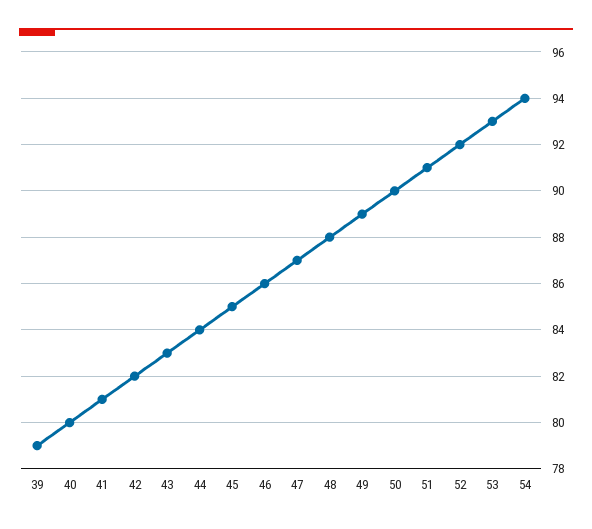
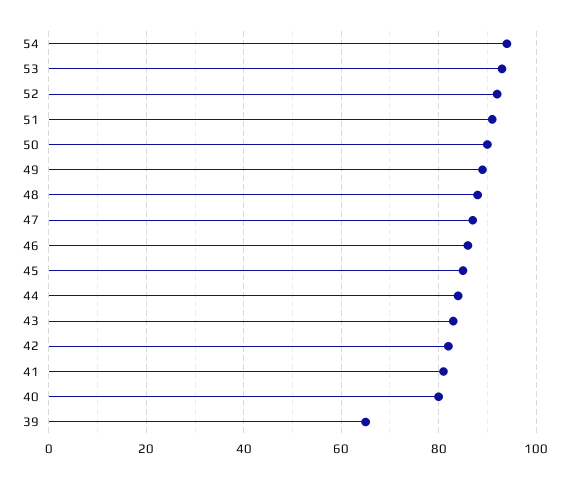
39: 79 -> 65

